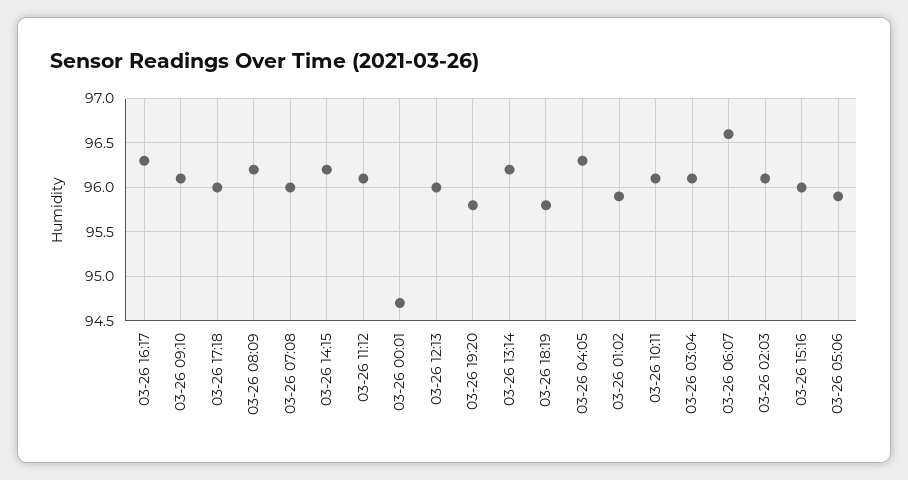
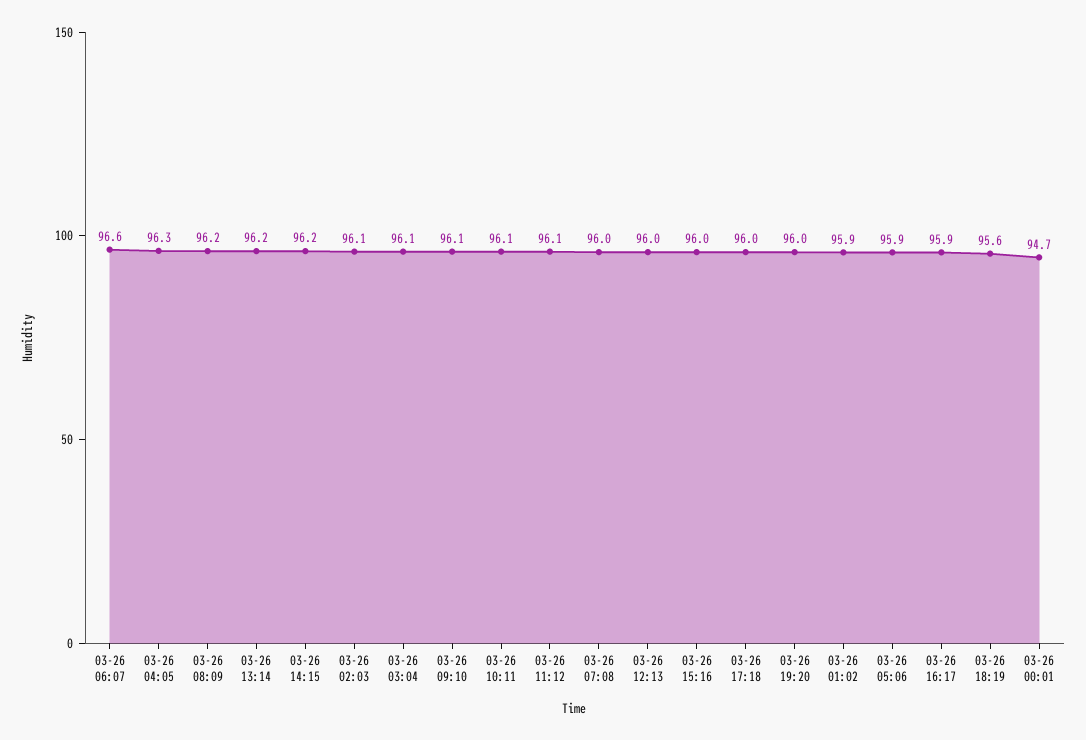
03-26 16:17: 96.3 -> 95.9
03-26 19:20: 95.8 -> 96
03-26 18:19: 95.8 -> 95.6

